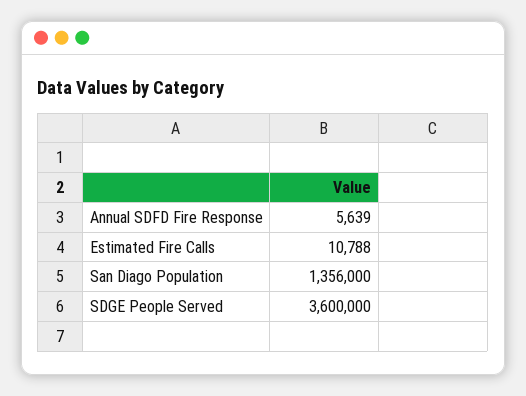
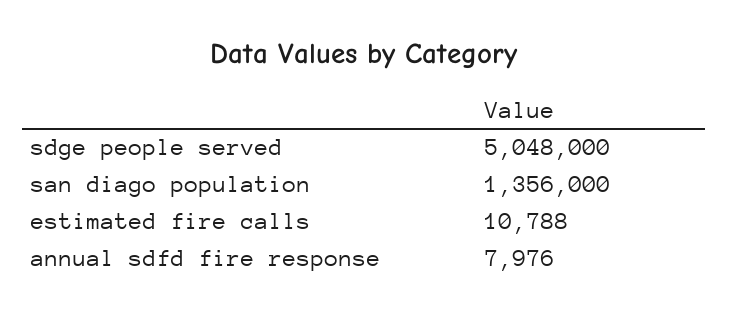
Annual SDFD Fire Response: 5639 -> 7976
SDGE People Served: 3600000 -> 5048000

